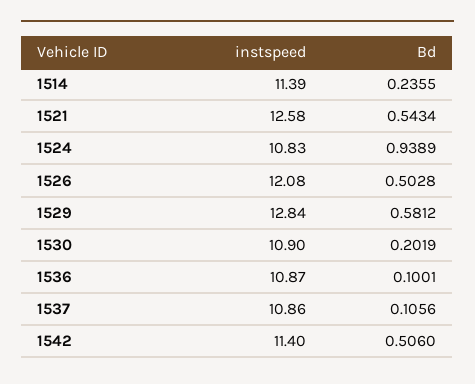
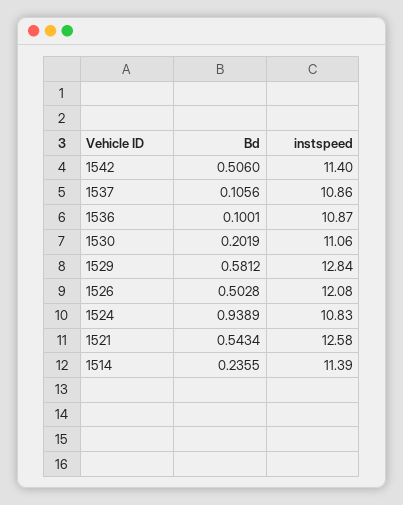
instspeed, 1530: 10.9 -> 11.06

